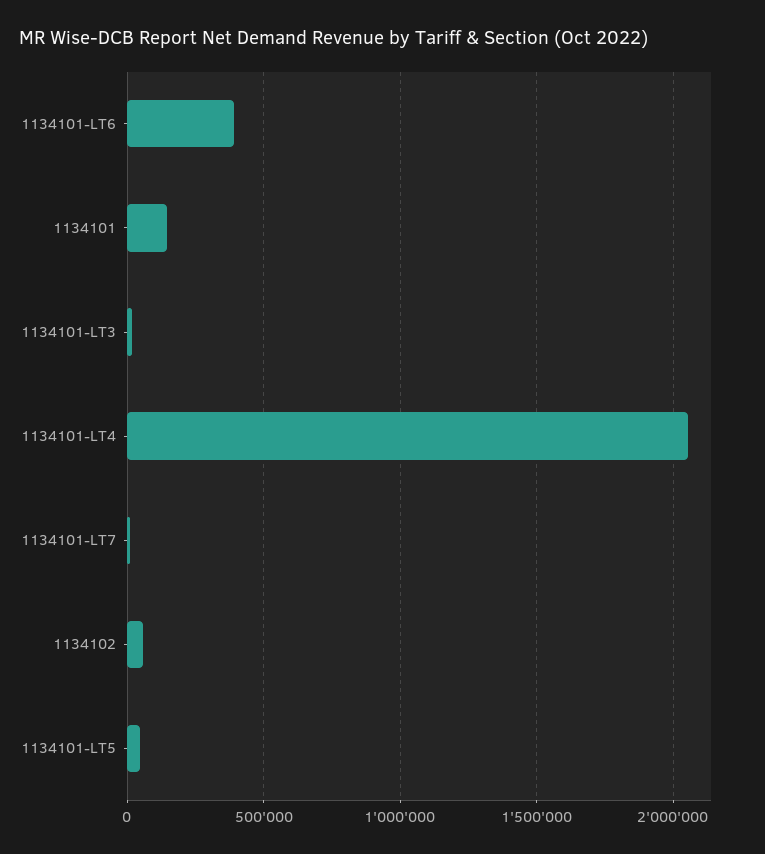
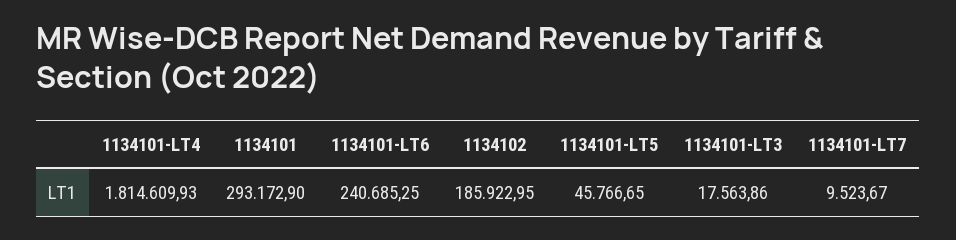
1134101-LT6: 400000 -> 240685.25
1134101: 150000 -> 293172.9
1134101-LT4: 2050000 -> 1814609.93
1134102: 50000 -> 185922.95

